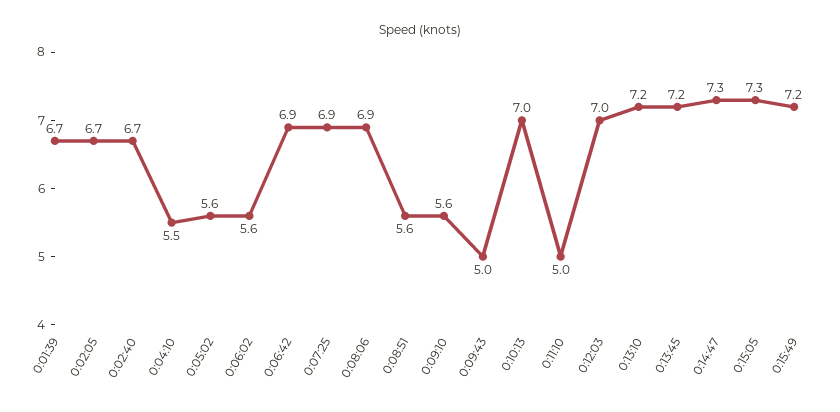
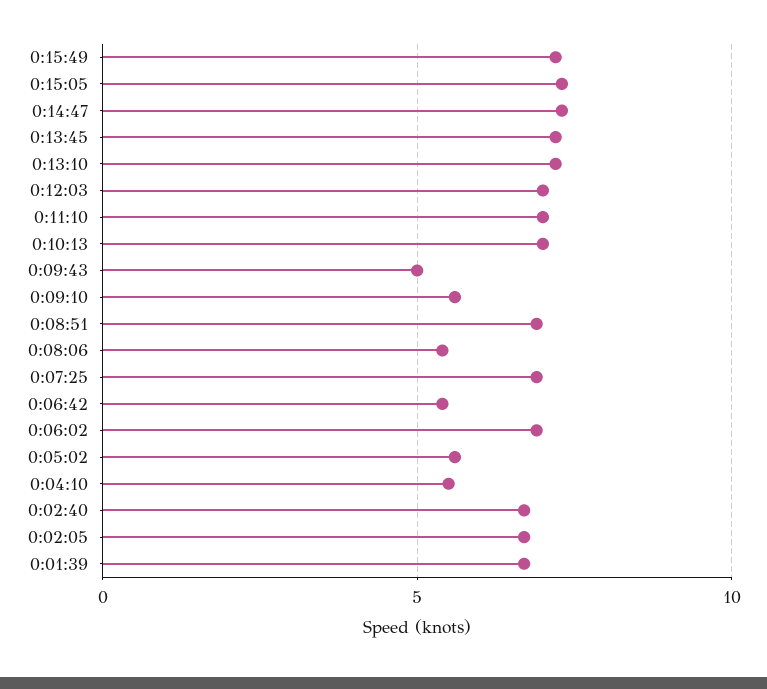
0:06:02: 5.6 -> 7
0:06:42: 6.9 -> 5.5
0:08:06: 6.9 -> 5.5
0:08:51: 5.6 -> 7
0:11:10: 5 -> 7

